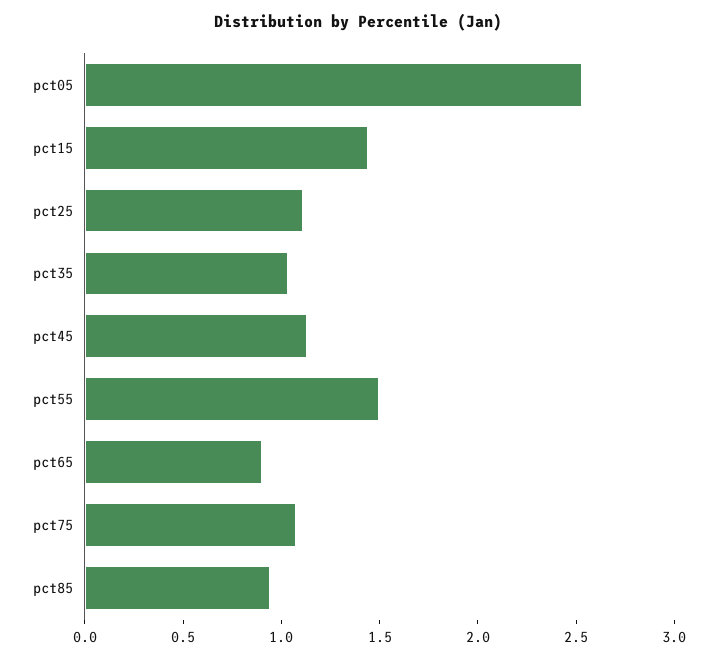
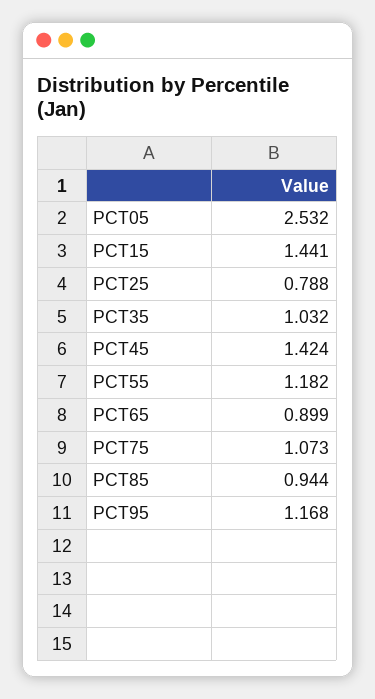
pct25: 1.1 -> 0.788
pct45: 1.1 -> 1.424
pct55: 1.5 -> 1.182
PCT95: none -> 1.168

